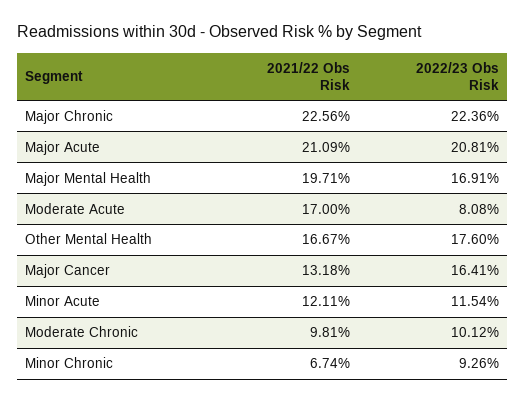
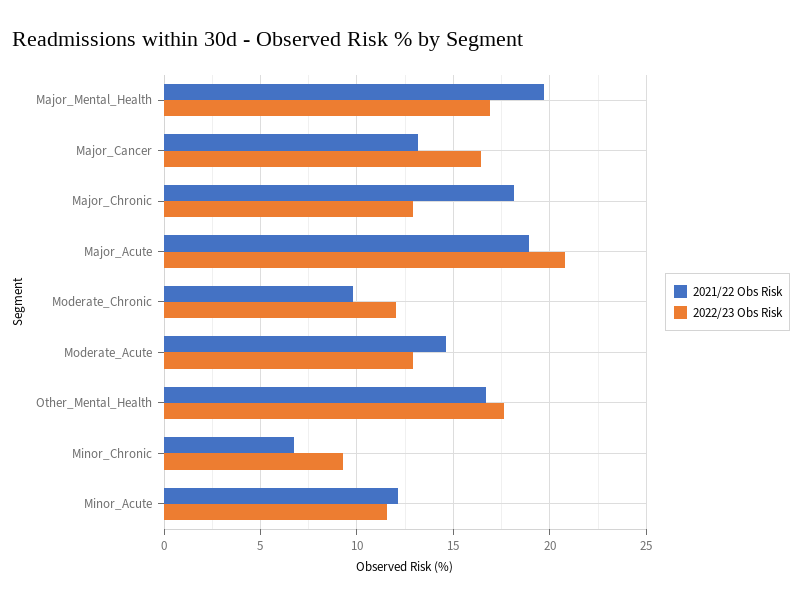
2021/22 Obs Risk, Major Chronic: 22.56 -> 18
2022/23 Obs Risk, Major Chronic: 22.36 -> 13
2021/22 Obs Risk, Major Acute: 21.09 -> 19
2021/22 Obs Risk, Moderate Acute: 17 -> 14.5
2022/23 Obs Risk, Moderate Acute: 8.08 -> 13
2022/23 Obs Risk, Moderate Chronic: 10.12 -> 12

